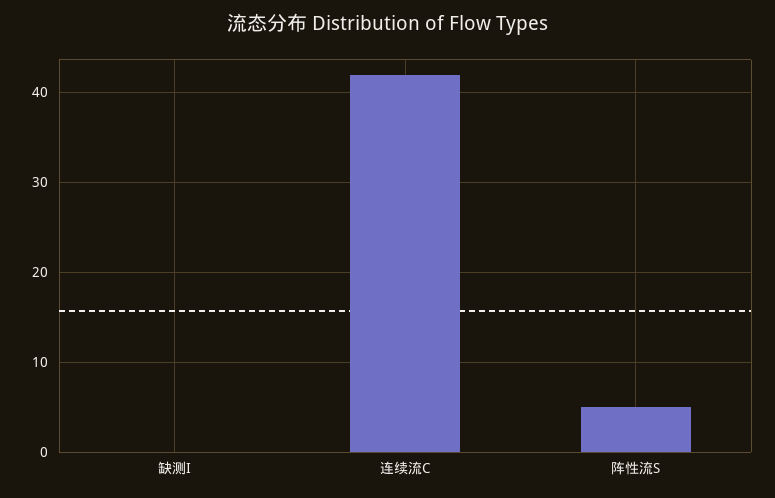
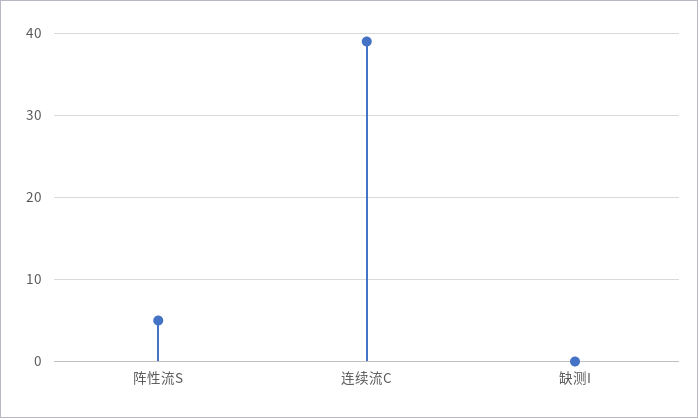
连续流C: 42 -> 39

